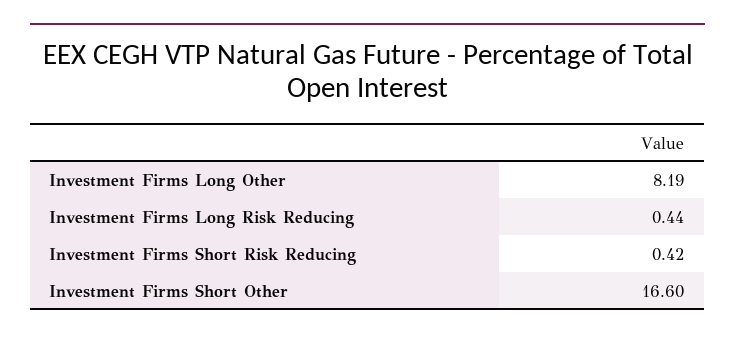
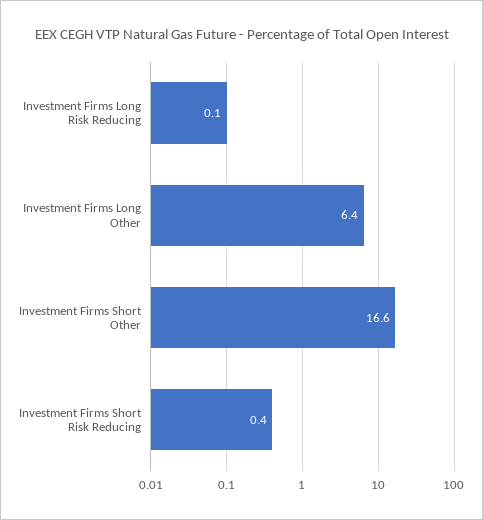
Investment Firms Long Other: 8.19 -> 6.4
Investment Firms Long Risk Reducing: 0.44 -> 0.1

